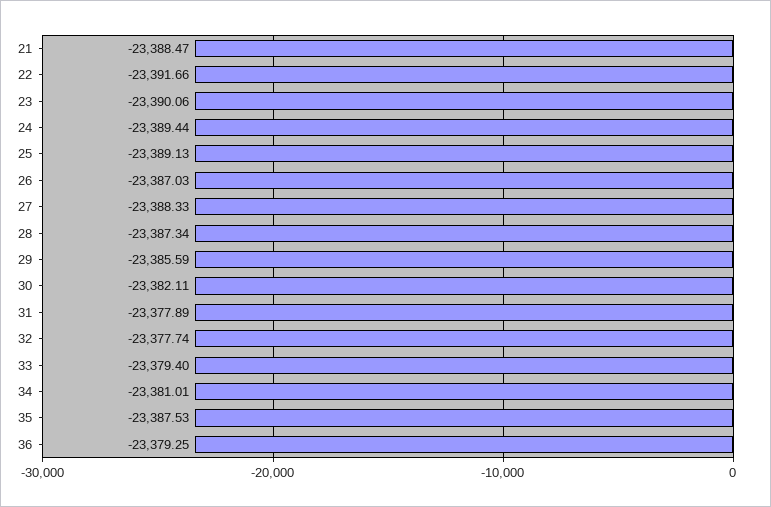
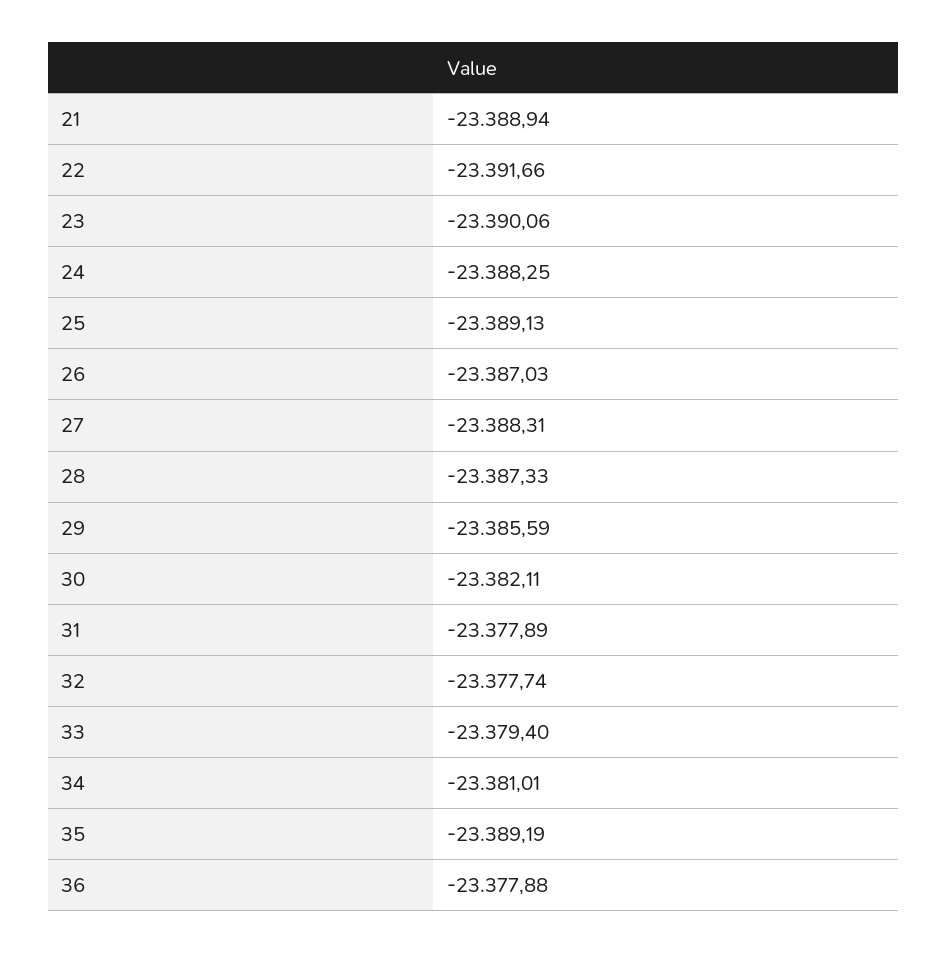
21: -23388.47 -> -23388.94
24: -23389.44 -> -23388.25
27: -23388.33 -> -23388.31
28: -23387.34 -> -23387.33
35: -23387.53 -> -23389.19
36: -23379.25 -> -23377.88

